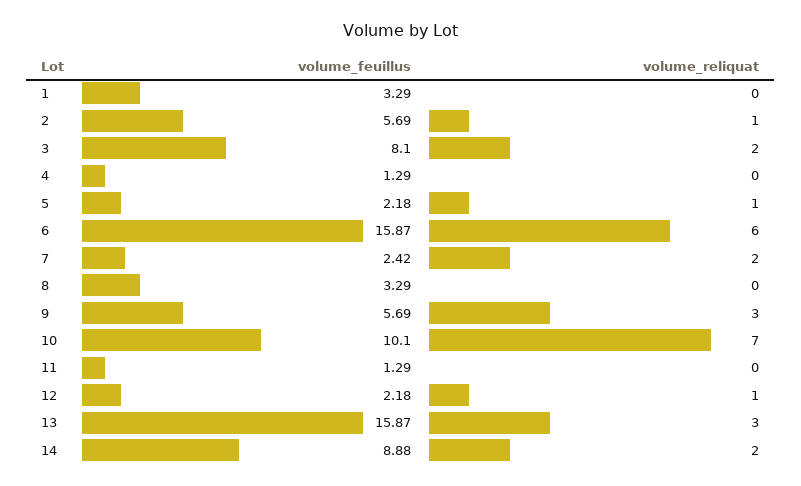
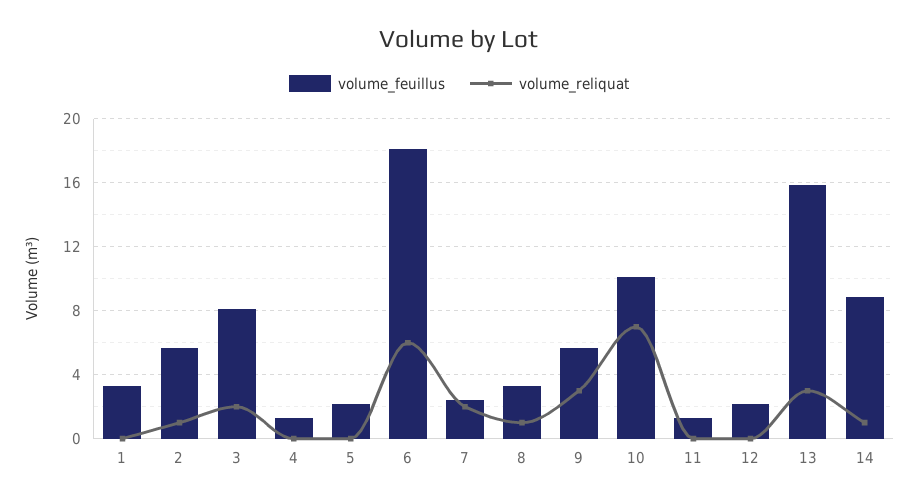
volume_reliquat, 5: 1 -> 0
volume_feuillus, 6: 15.87 -> 18
volume_reliquat, 8: 0 -> 1
volume_reliquat, 12: 1 -> 0
volume_reliquat, 14: 2 -> 1

